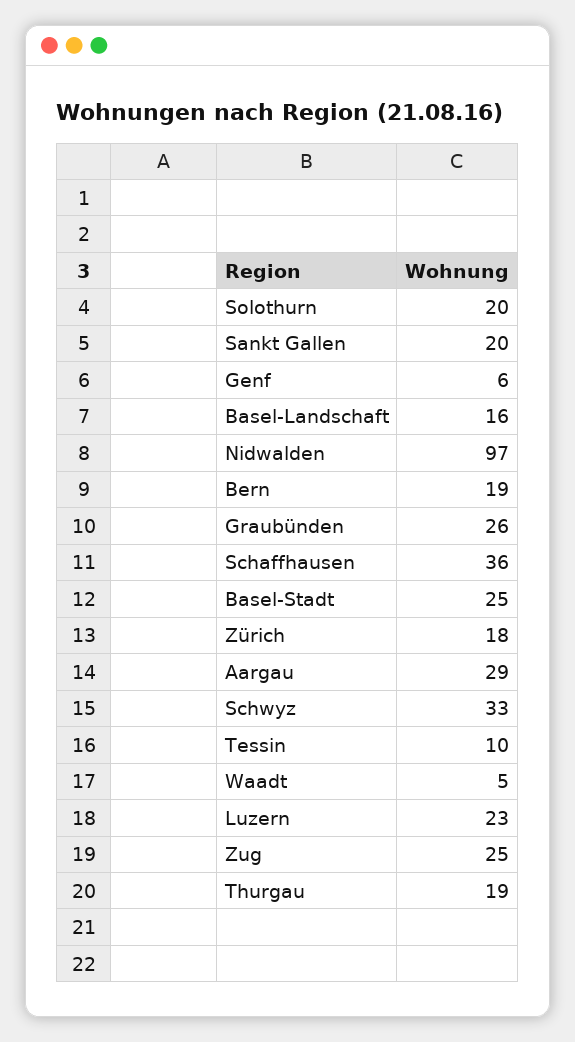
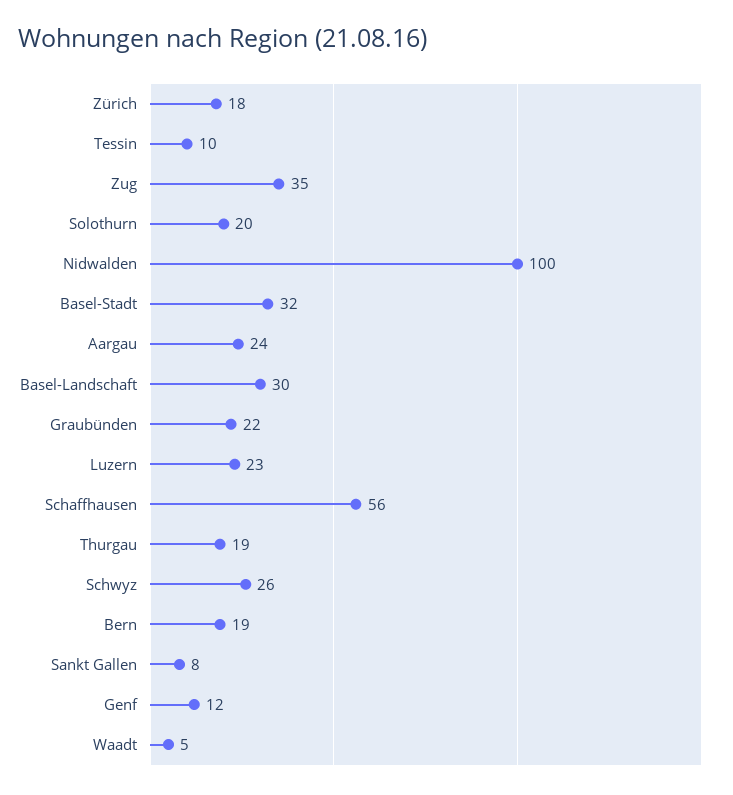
Sankt Gallen: 20 -> 8
Genf: 6 -> 12
Basel-Landschaft: 16 -> 30
Nidwalden: 97 -> 100
Graubünden: 26 -> 22
Schaffhausen: 36 -> 56
Basel-Stadt: 25 -> 32
Aargau: 29 -> 24
Schwyz: 33 -> 26
Zug: 25 -> 35

